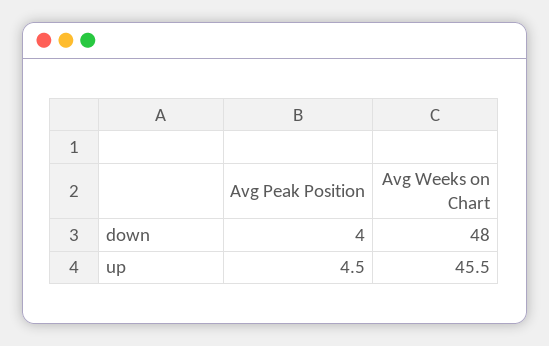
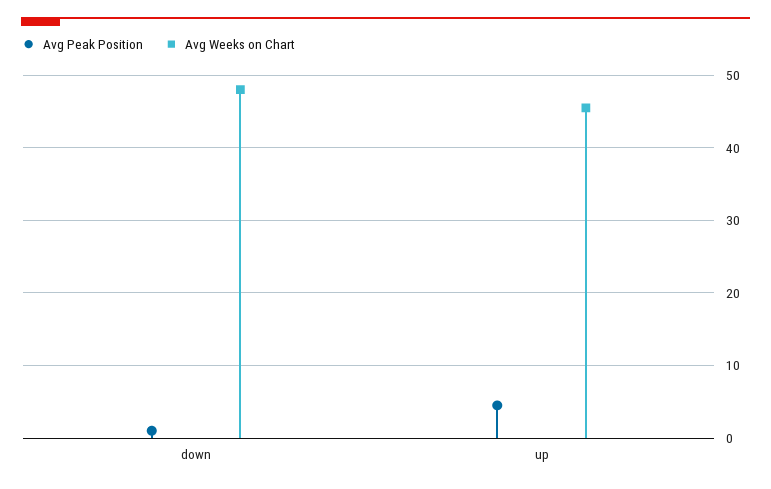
Avg Peak Position, down: 4 -> 1

